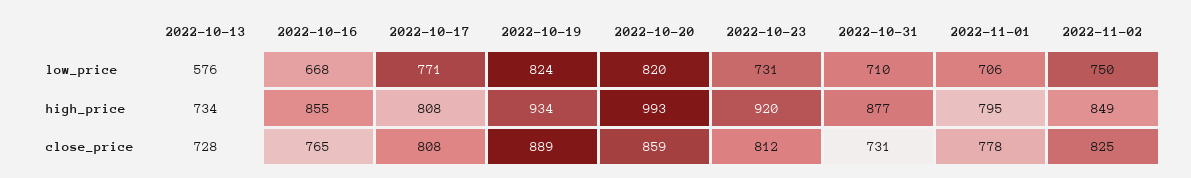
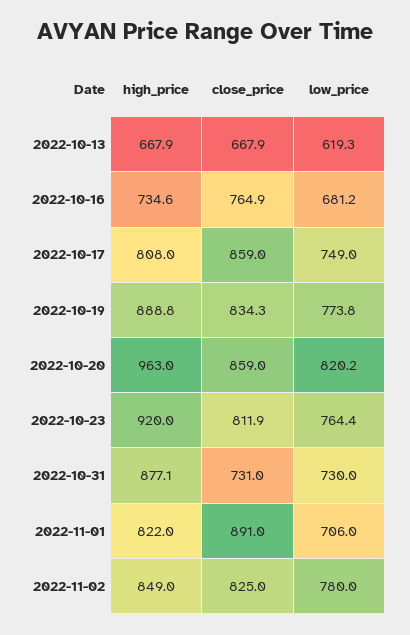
2022-10-13, low_price: 576 -> 619.3
2022-10-16, low_price: 668 -> 681.2
2022-10-17, low_price: 771 -> 749
2022-10-19, low_price: 824 -> 773.8
2022-10-23, low_price: 731 -> 764.4
2022-10-31, low_price: 710 -> 730
2022-11-02, low_price: 750 -> 780
2022-10-13, high_price: 734 -> 667.9
2022-10-16, high_price: 855 -> 734.6
2022-10-19, high_price: 934 -> 888.8
2022-10-20, high_price: 993 -> 963
2022-11-01, high_price: 795 -> 822
2022-10-13, close_price: 728 -> 667.9
2022-10-17, close_price: 808 -> 859
2022-10-19, close_price: 889 -> 834.3
2022-11-01, close_price: 778 -> 891

